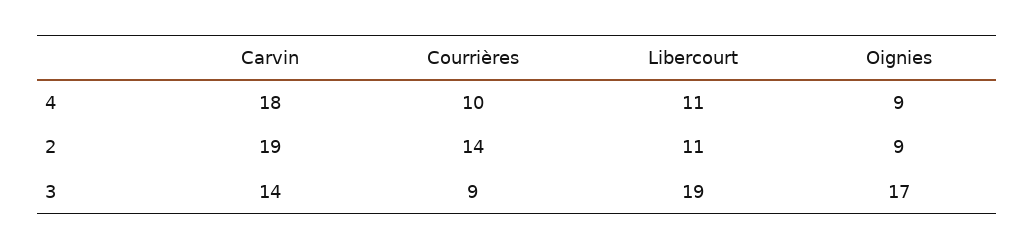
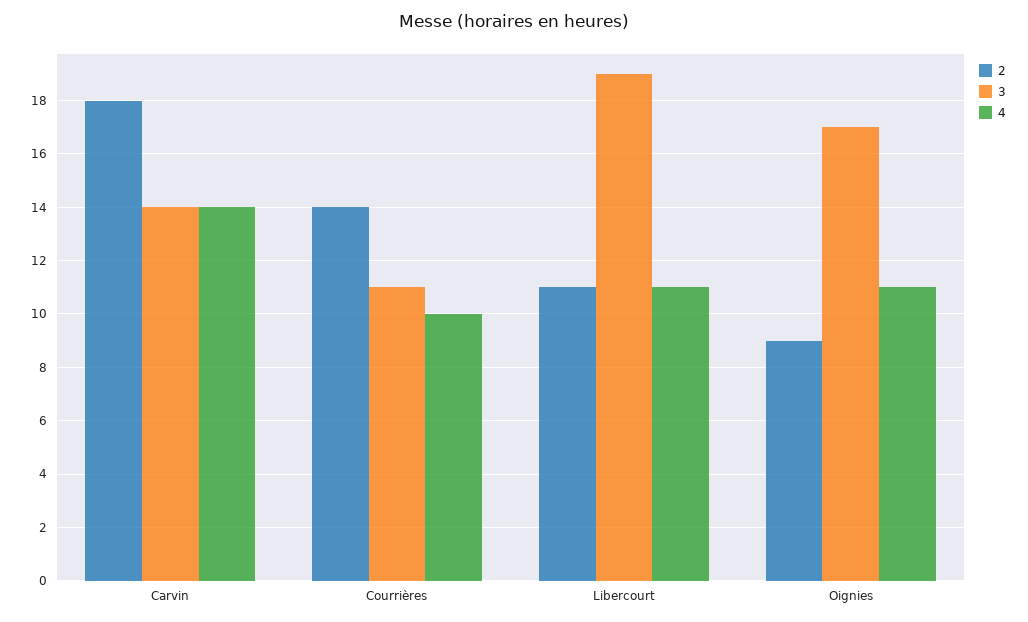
4, Carvin: 18 -> 14
4, Oignies: 9 -> 11
2, Carvin: 19 -> 18
3, Courrières: 9 -> 11

